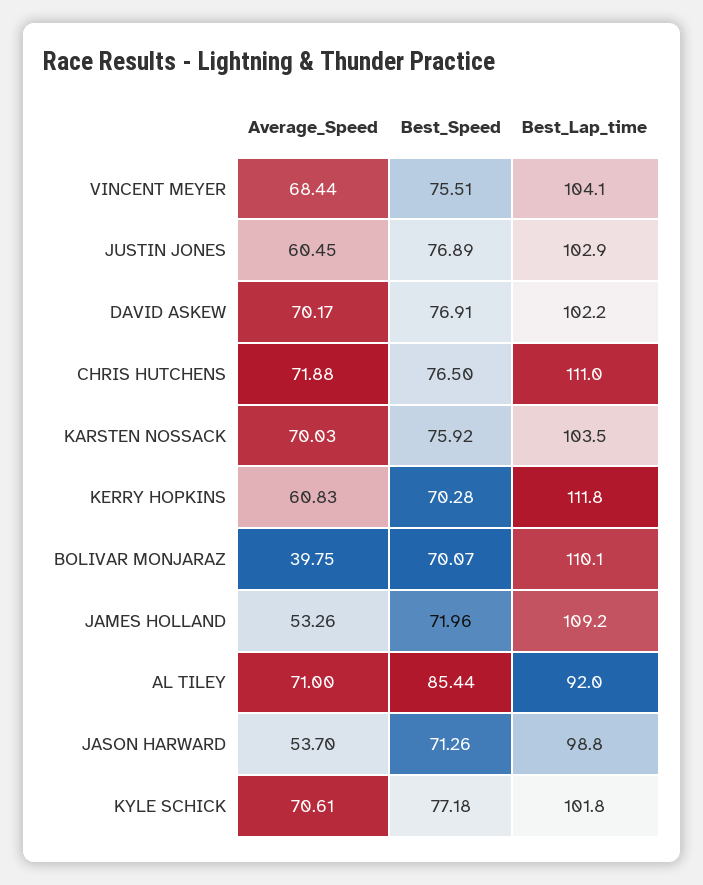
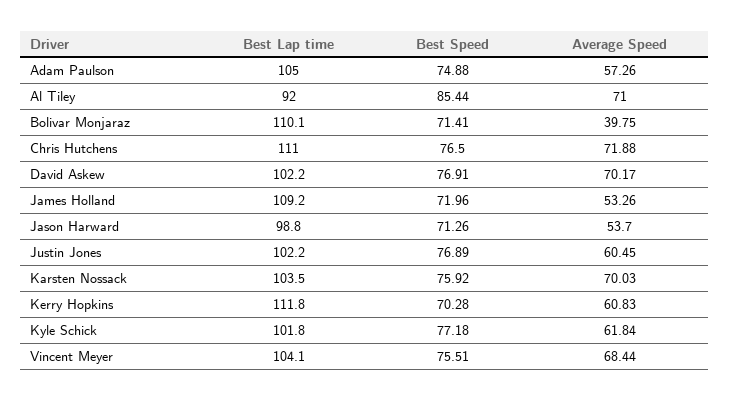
Best_Lap_time, JUSTIN JONES: 102.9 -> 102.2
Best_Speed, BOLIVAR MONJARAZ: 70.07 -> 71.41
Average_Speed, KYLE SCHICK: 70.61 -> 61.84
Best_Lap_time, Adam Paulson: none -> 105
Best_Speed, Adam Paulson: none -> 74.88
Average_Speed, Adam Paulson: none -> 57.26

